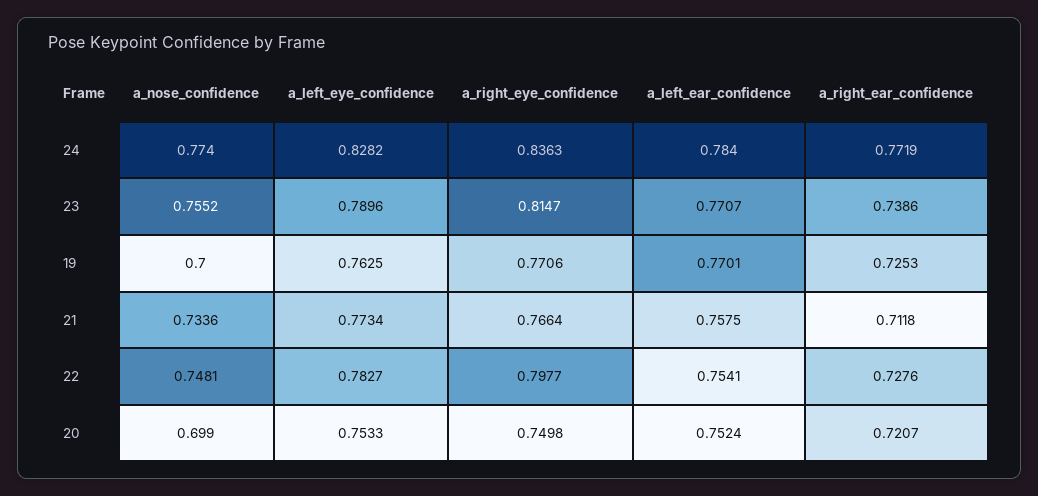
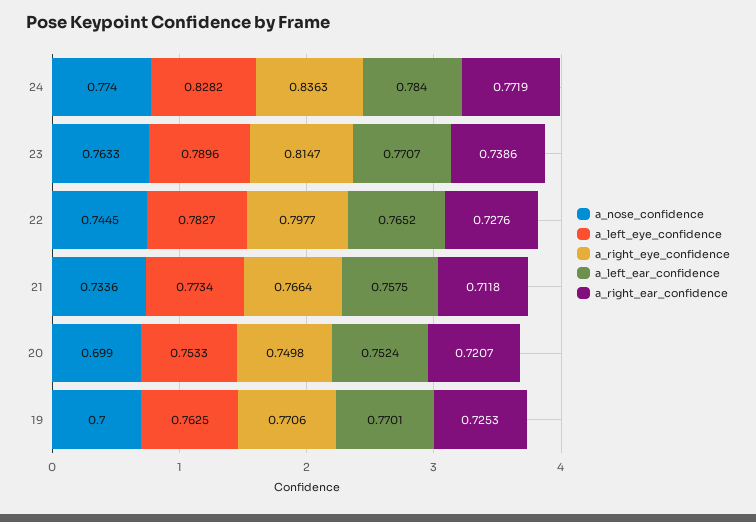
a_nose_confidence, 23: 0.7552 -> 0.7633
a_nose_confidence, 22: 0.7481 -> 0.7445
a_left_ear_confidence, 22: 0.7541 -> 0.7652

